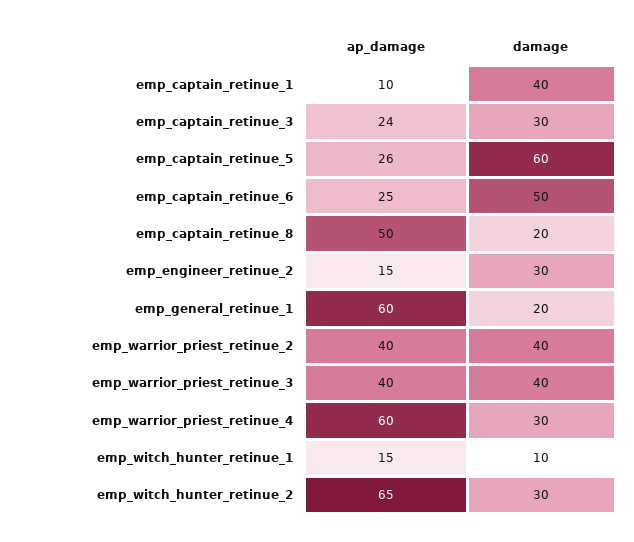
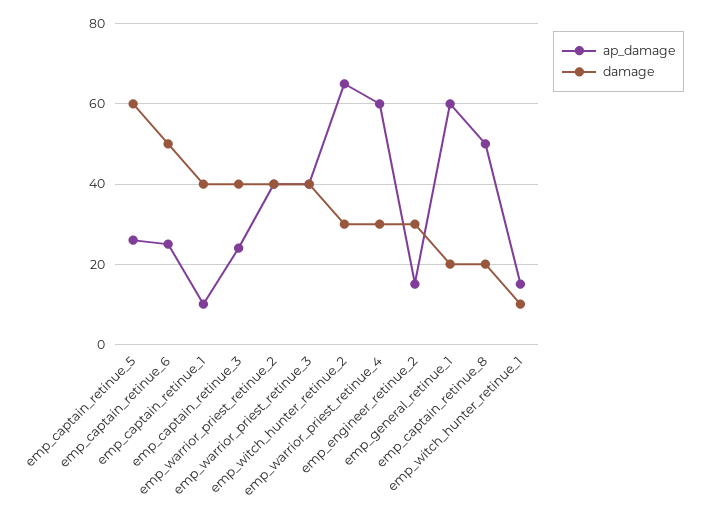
damage, emp_captain_retinue_3: 30 -> 40

